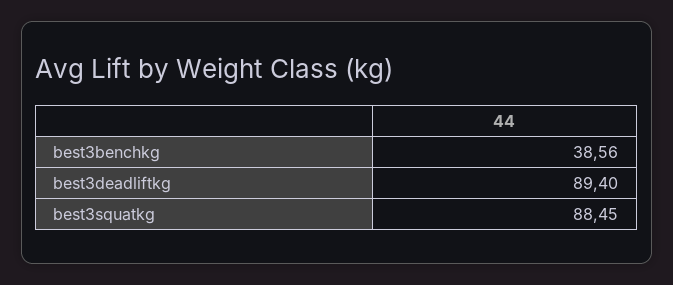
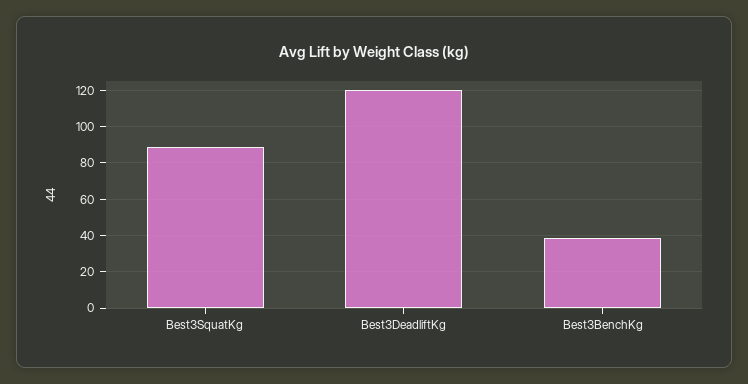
best3deadliftkg: 89.4 -> 120

